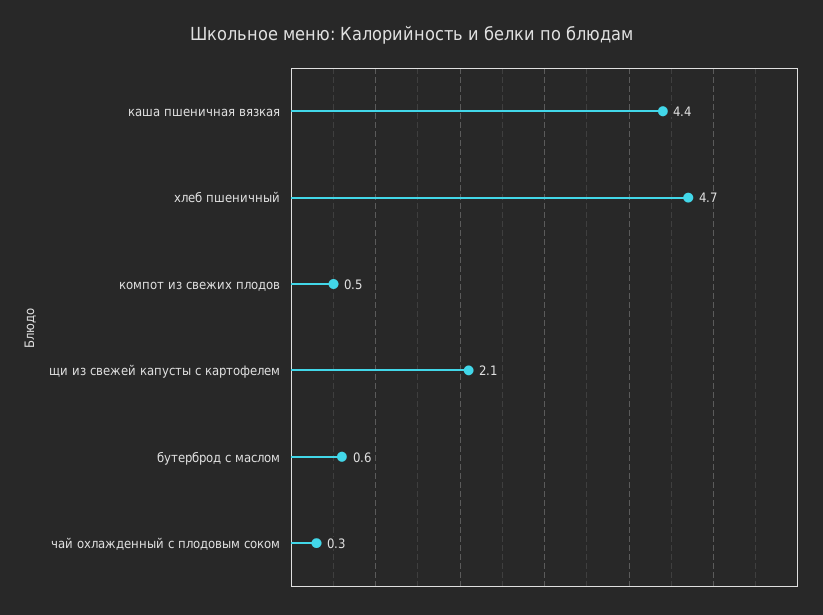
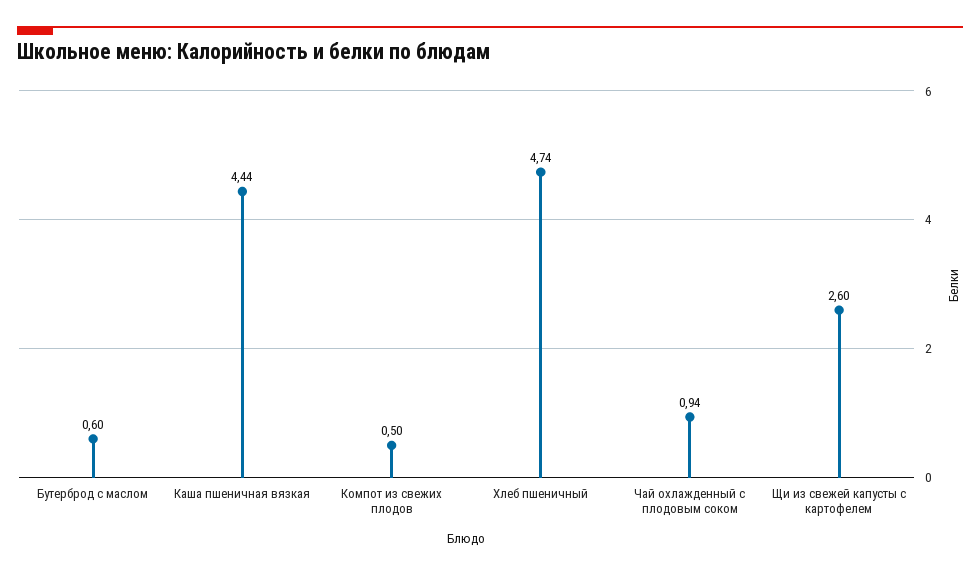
щи из свежей капусты с картофелем: 2.1 -> 2.6
чай охлажденный с плодовым соком: 0.3 -> 0.94

